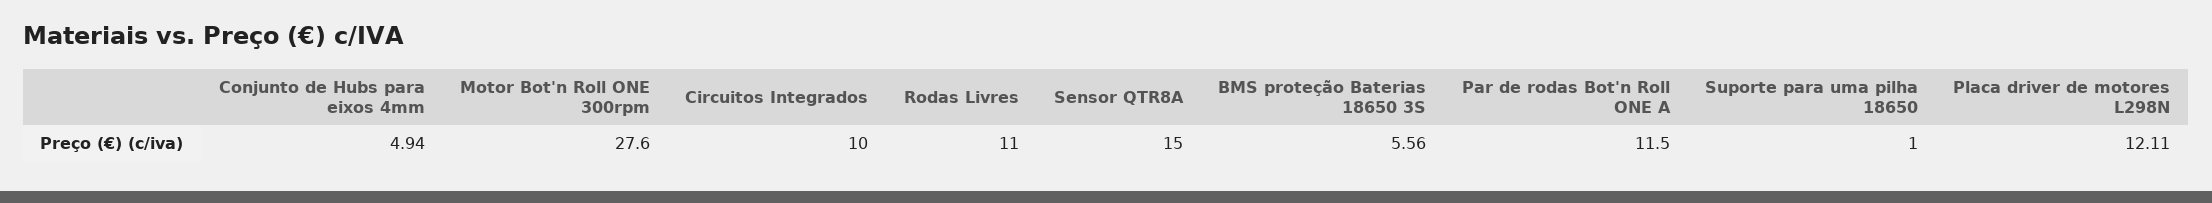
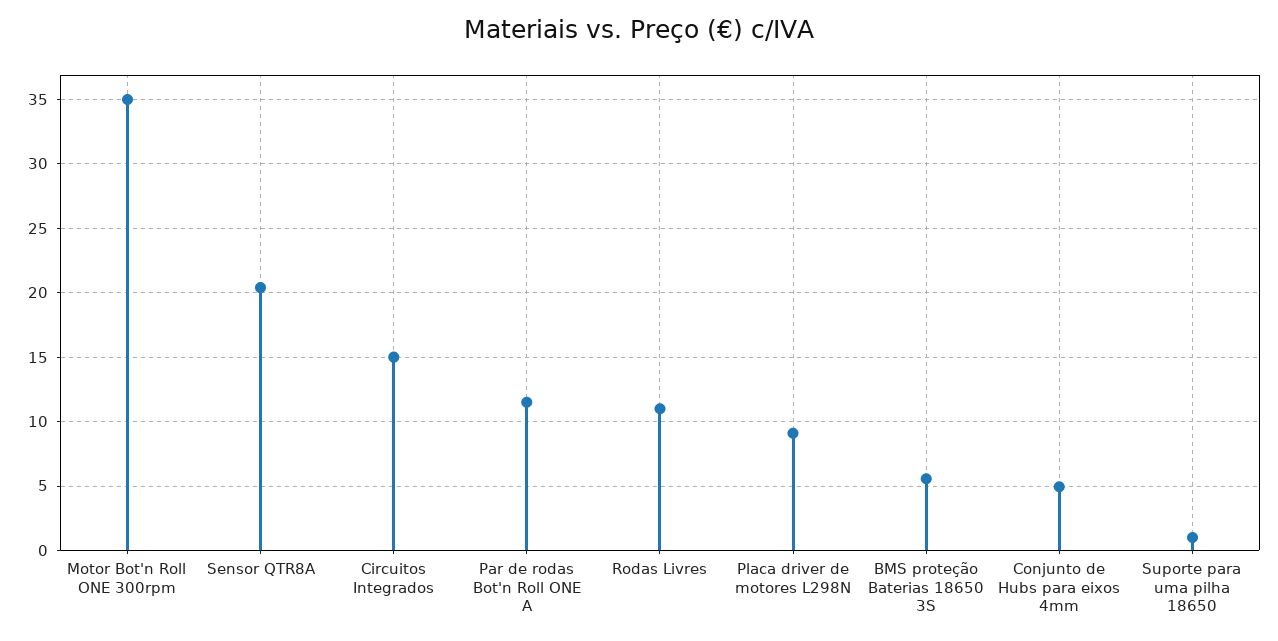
Motor Bot'n Roll ONE 300rpm: 27.6 -> 35
Circuitos Integrados: 10 -> 15
Sensor QTR8A: 15 -> 20.5
Placa driver de motores L298N: 12.11 -> 9

